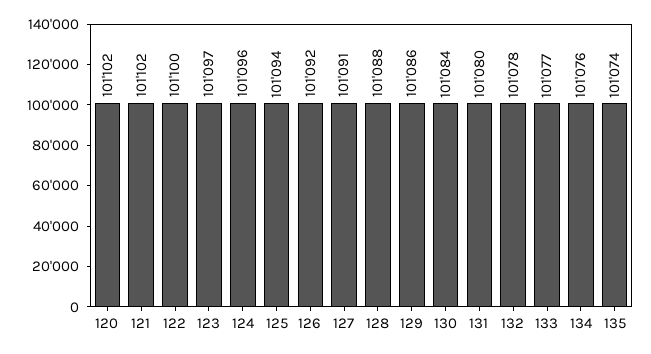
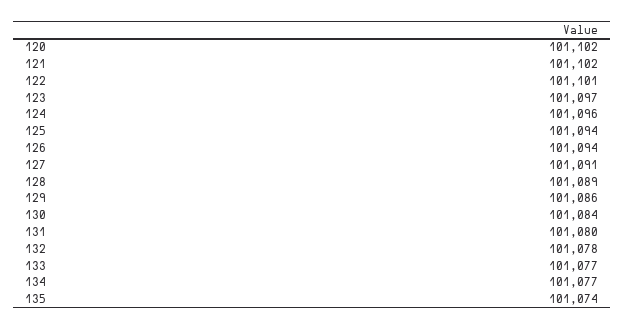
122: 101100 -> 101101
126: 101092 -> 101094
128: 101088 -> 101089
134: 101076 -> 101077

